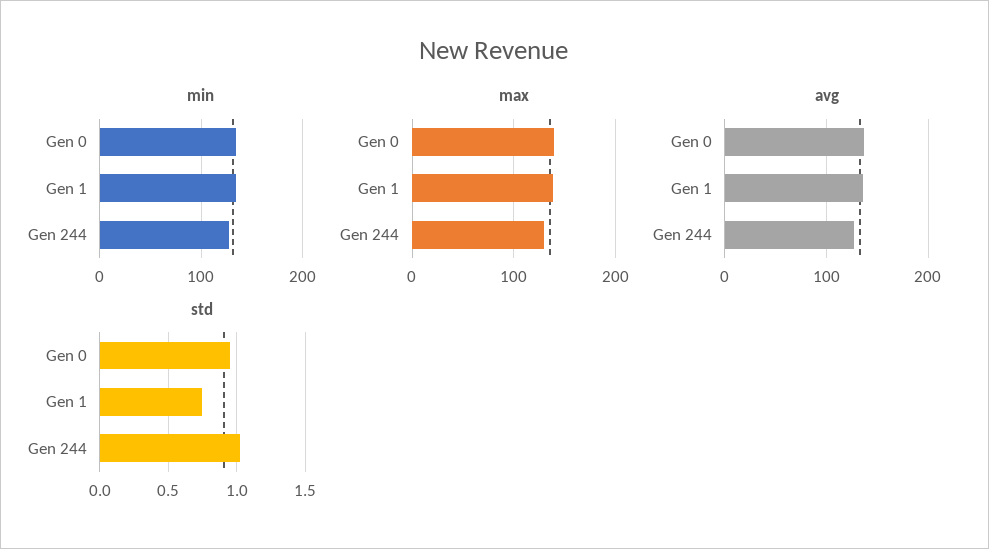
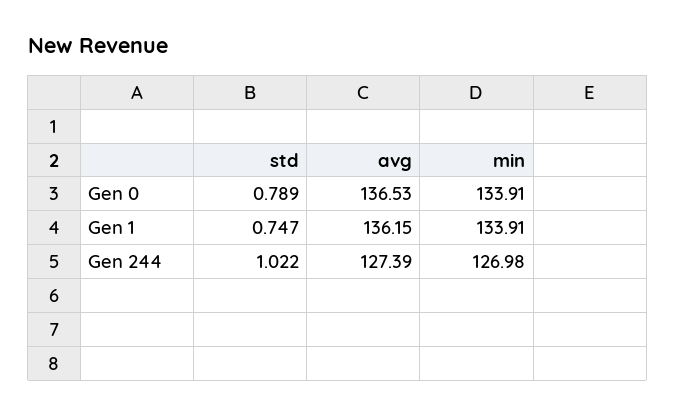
max, Gen 0: 140 -> none
max, Gen 1: 140 -> none
max, Gen 244: 130 -> none
std, Gen 0: 0.95 -> 0.789

